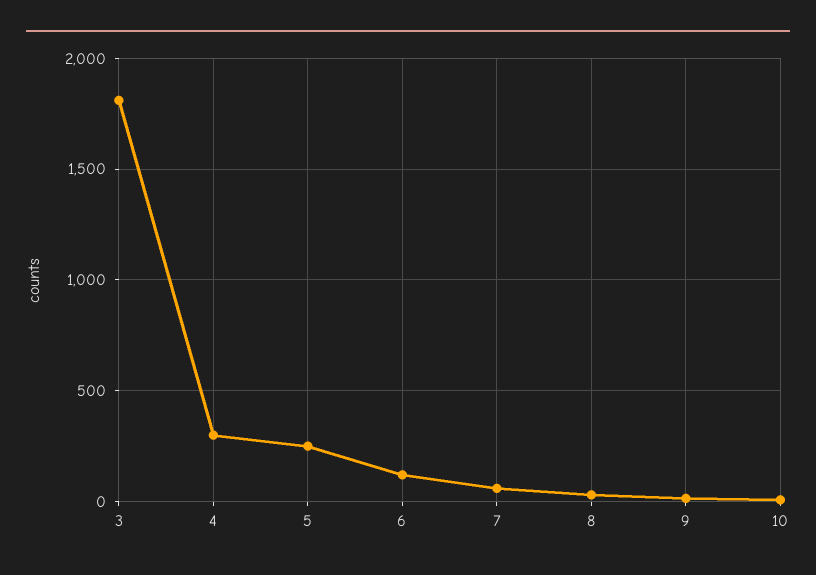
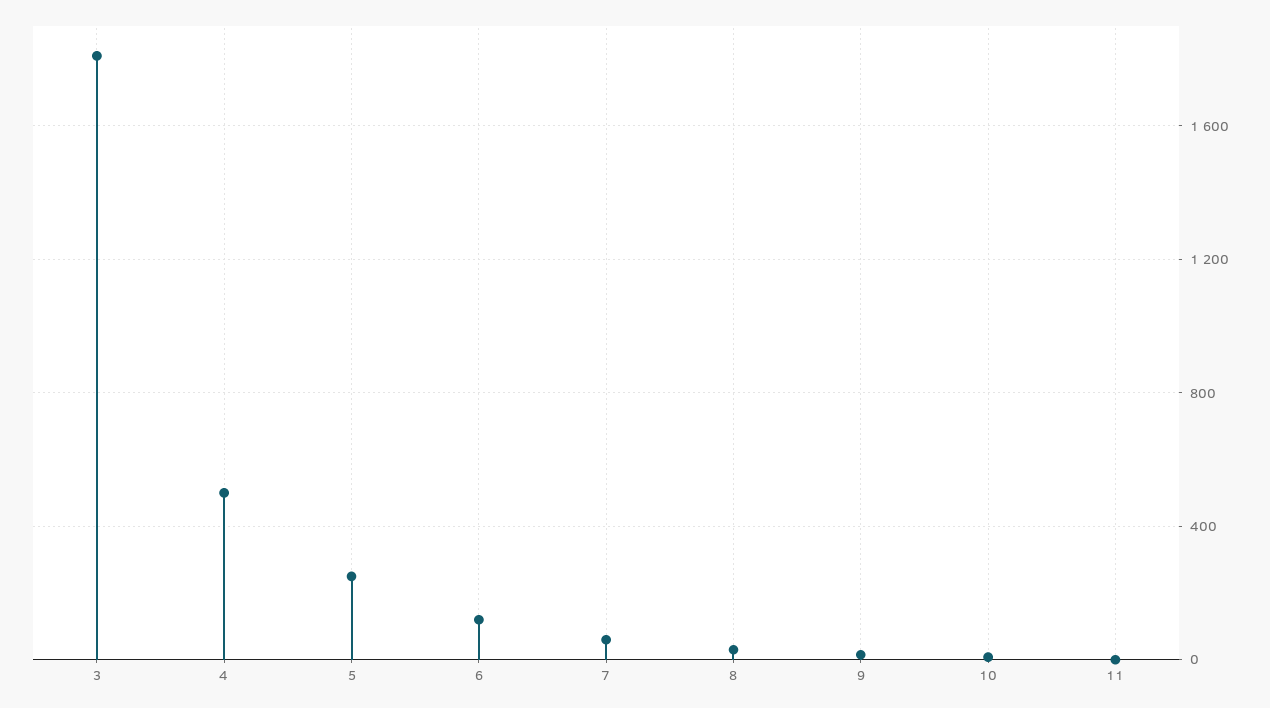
4: 300 -> 500
11: none -> 0

